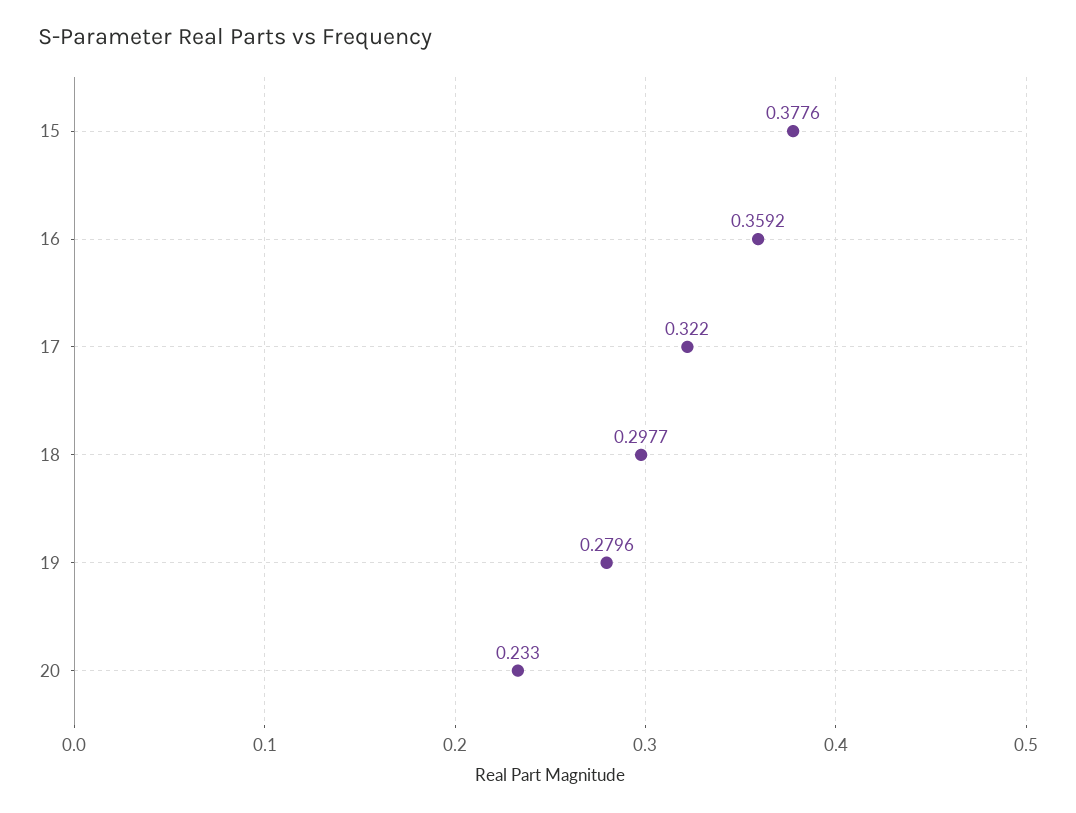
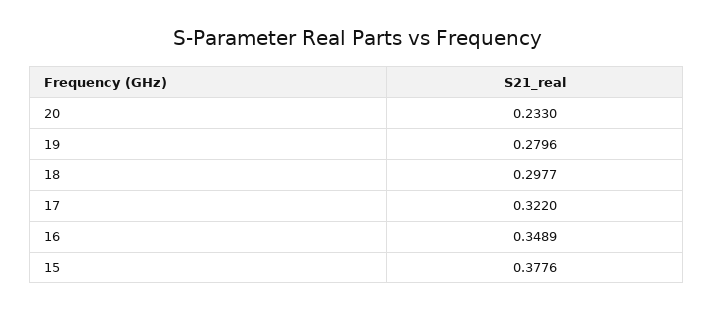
16: 0.3592 -> 0.3489

